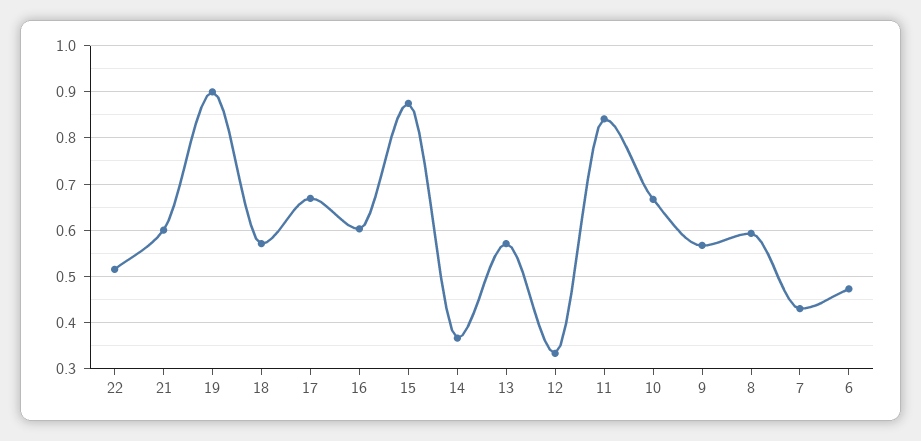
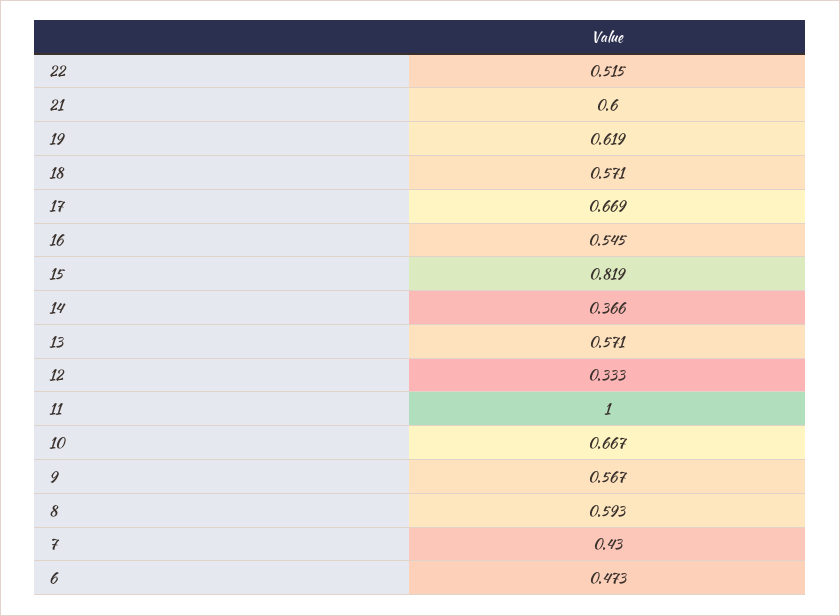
19: 0.9 -> 0.619
16: 0.6 -> 0.545
15: 0.88 -> 0.819
11: 0.84 -> 1

